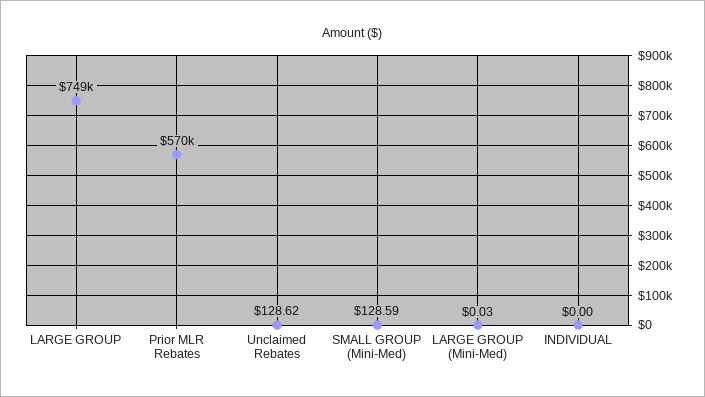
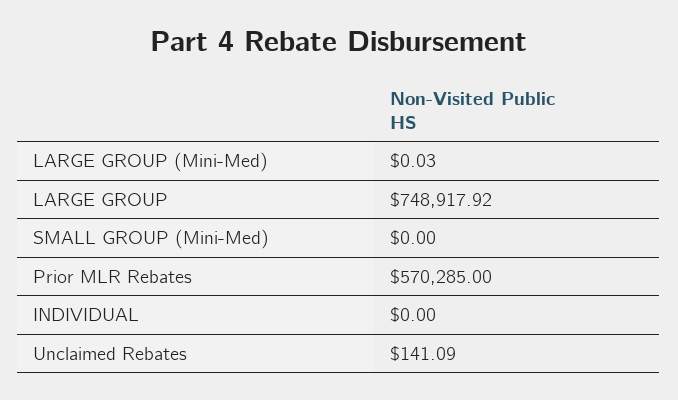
Unclaimed Rebates: 128.62 -> 141.09
SMALL GROUP (Mini-Med): 128.59 -> 0

